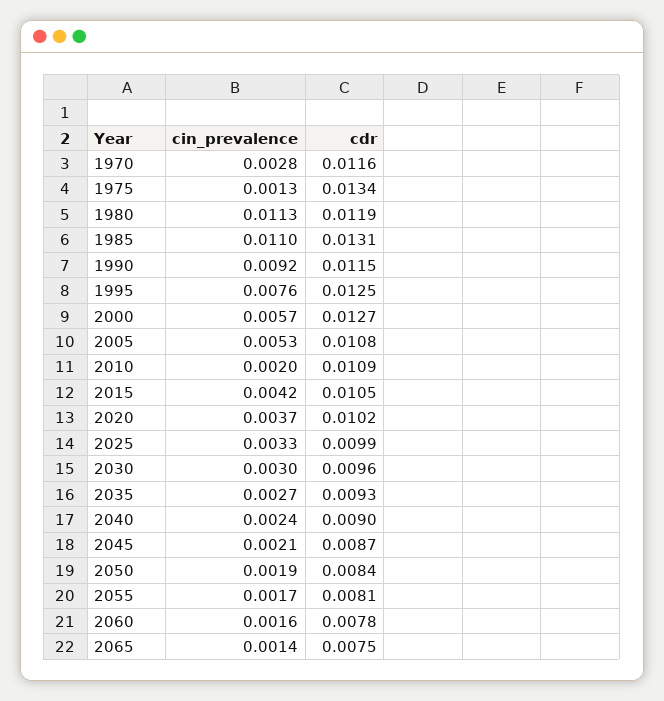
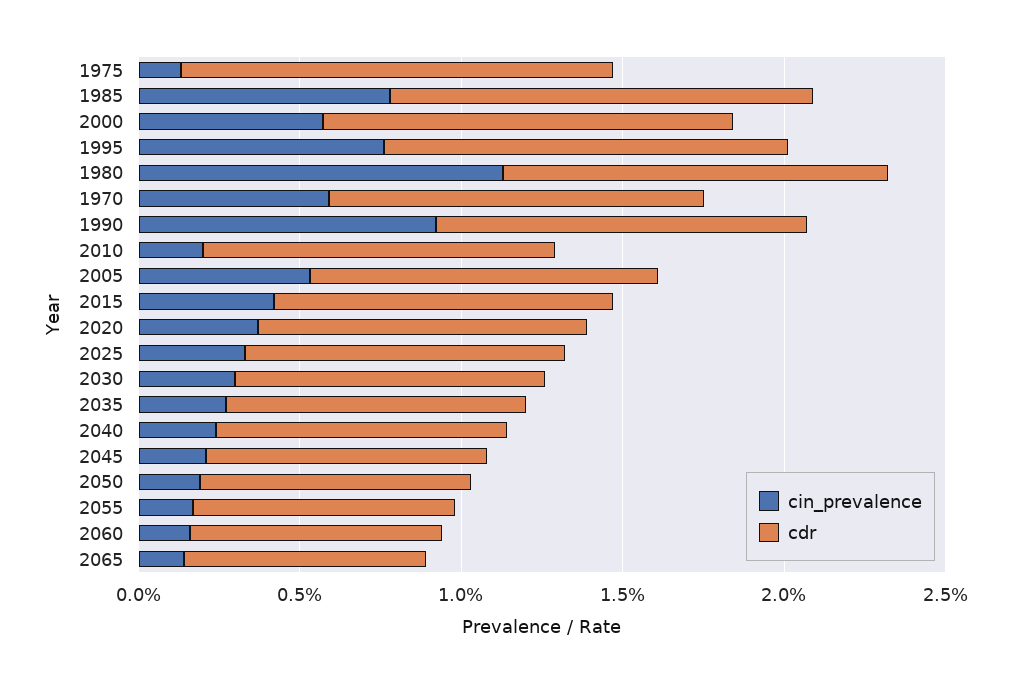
cin_prevalence, 1970: 0.0028 -> 0.006
cin_prevalence, 1985: 0.011 -> 0.008

